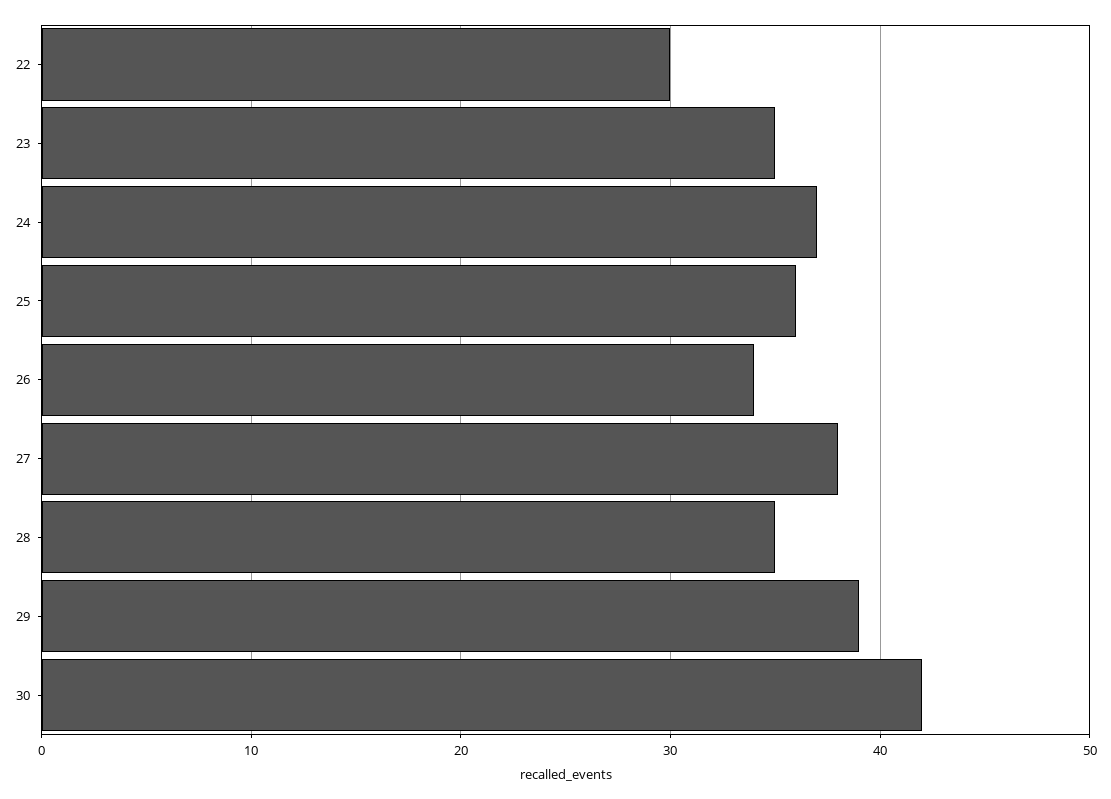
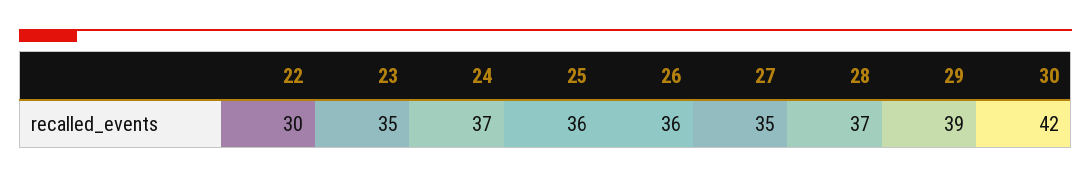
26: 34 -> 36
27: 38 -> 35
28: 35 -> 37

